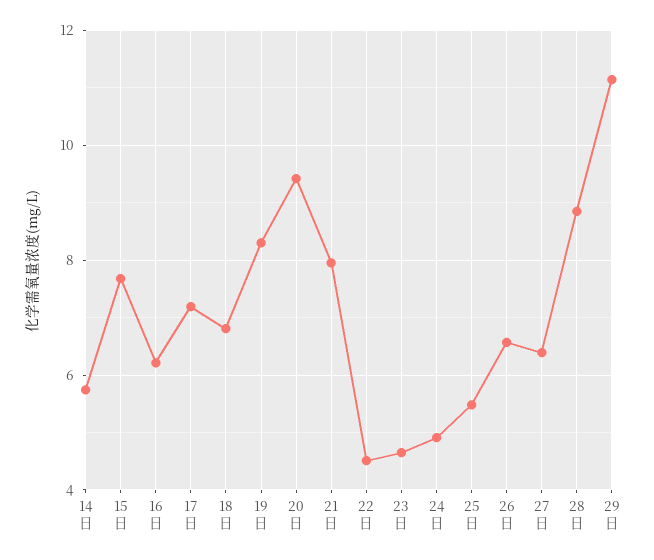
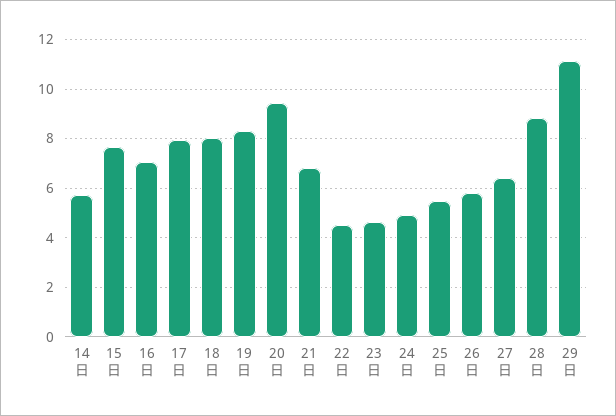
16日: 6.2 -> 7
17日: 7.2 -> 8
18日: 6.8 -> 8
21日: 8 -> 6.75
26日: 6.6 -> 5.75

